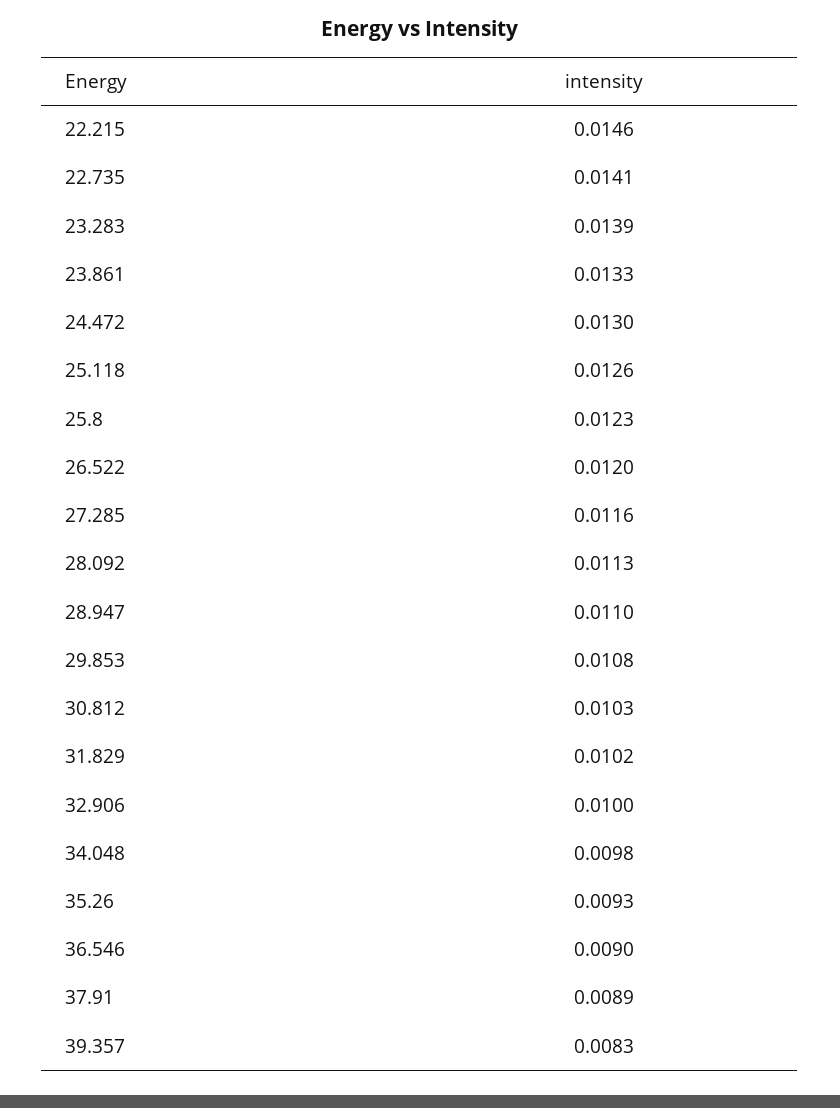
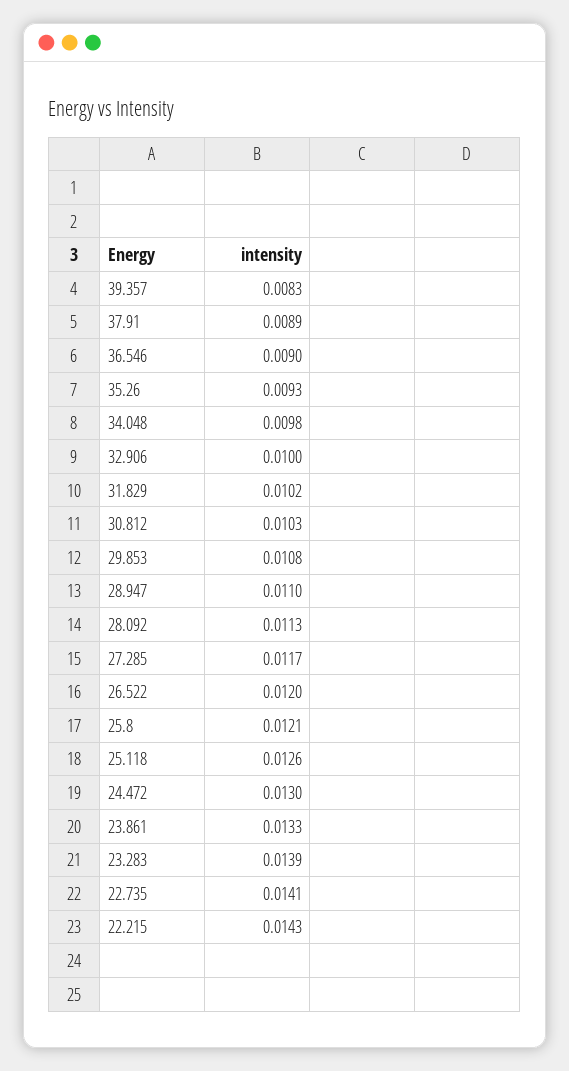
22.215: 0.0146 -> 0.0143
25.8: 0.0123 -> 0.0121
27.285: 0.0116 -> 0.0117

